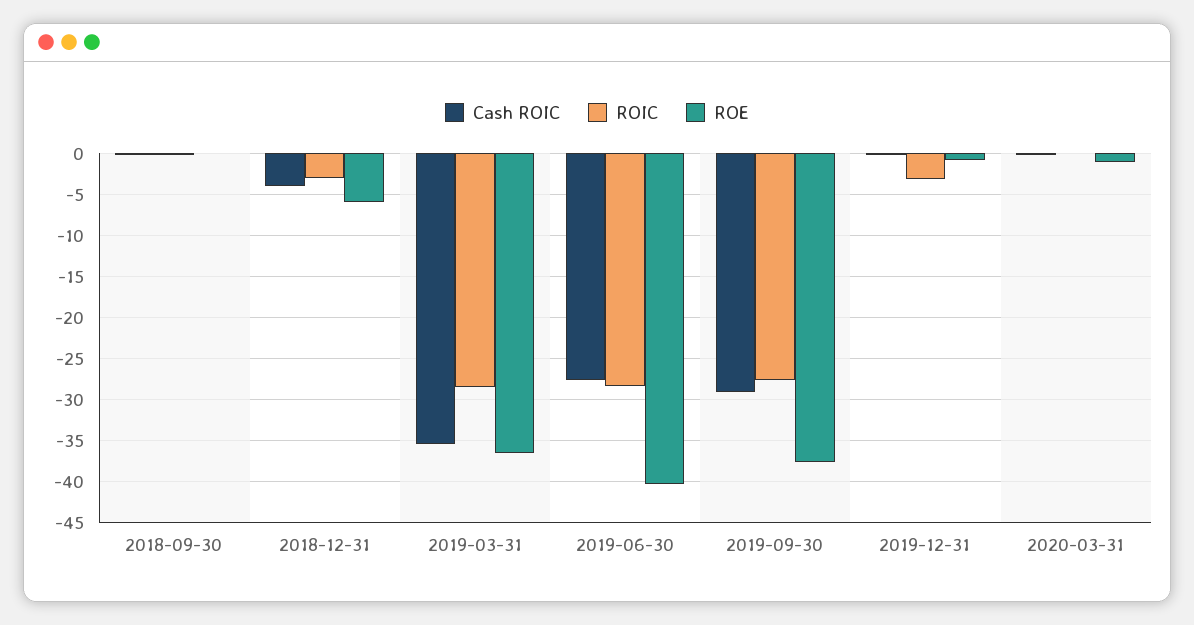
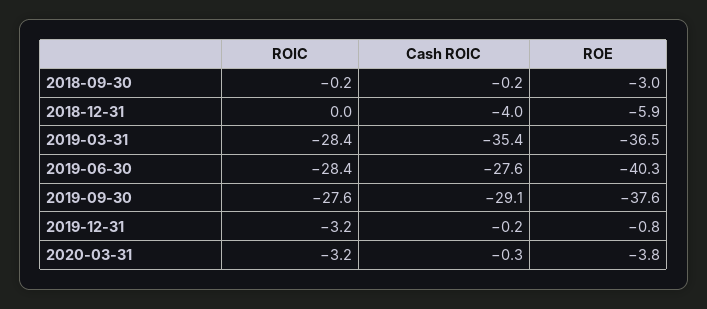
ROE, 2018-09-30: 0 -> -3
ROIC, 2018-12-31: -3 -> 0
ROIC, 2020-03-31: 0 -> -3.2
ROE, 2020-03-31: -1 -> -3.8

